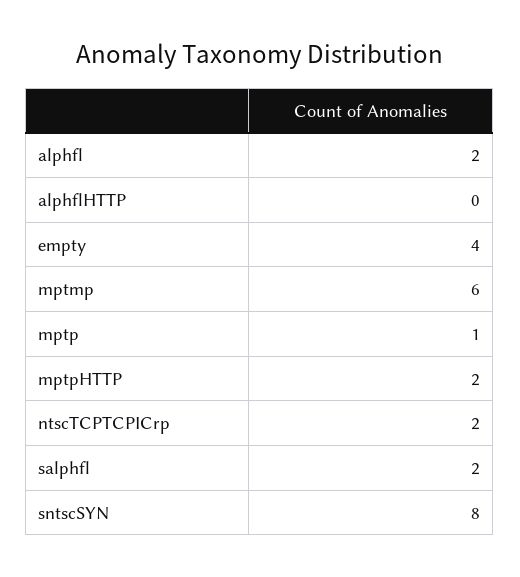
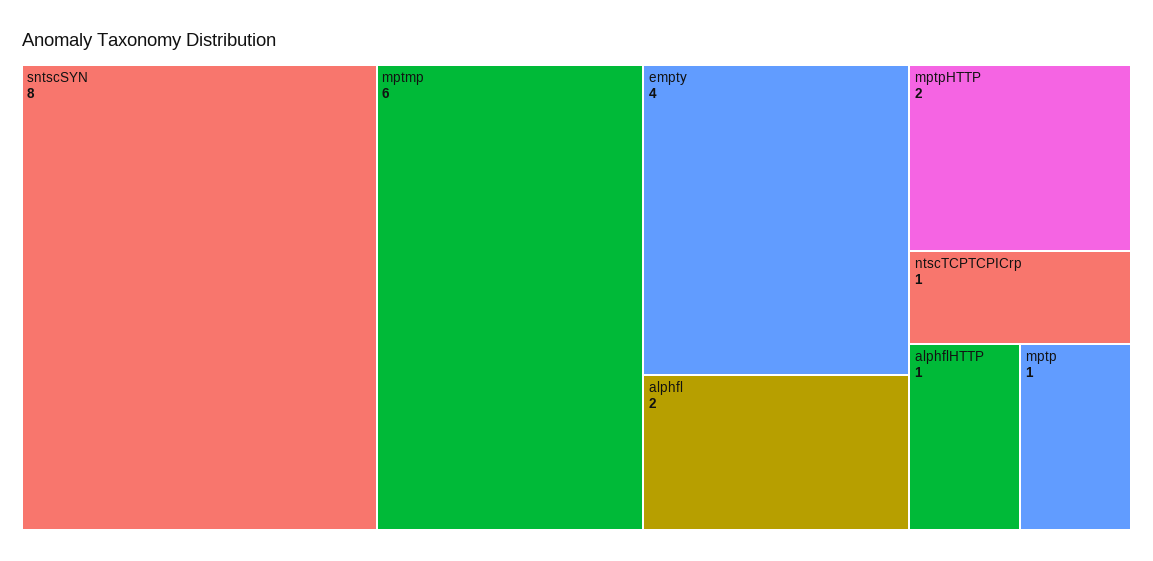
alphflHTTP: 0 -> 1
ntscTCPTCPICrp: 2 -> 1
salphfl: 2 -> none

